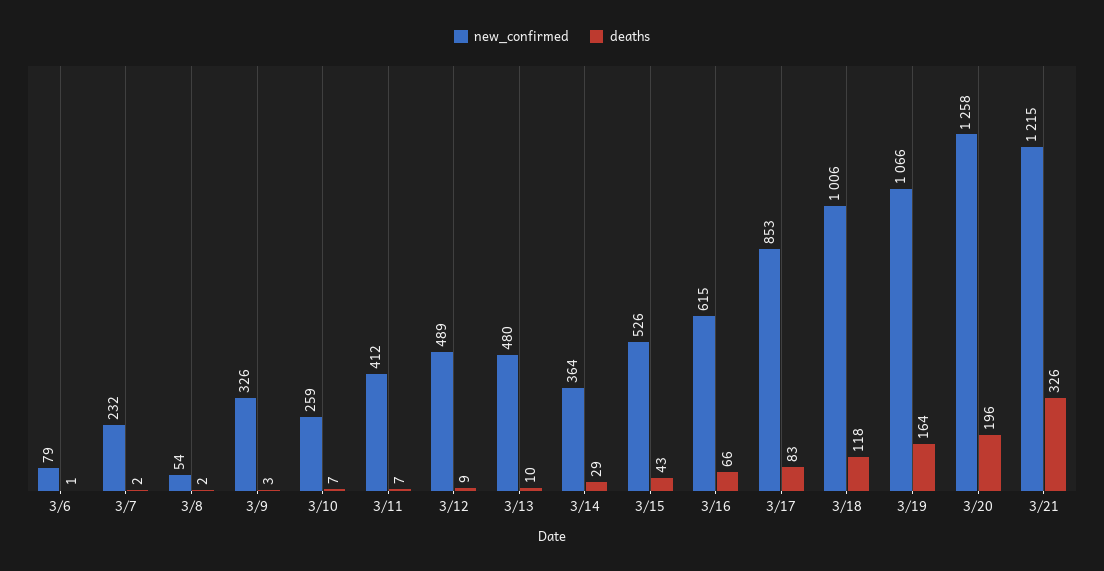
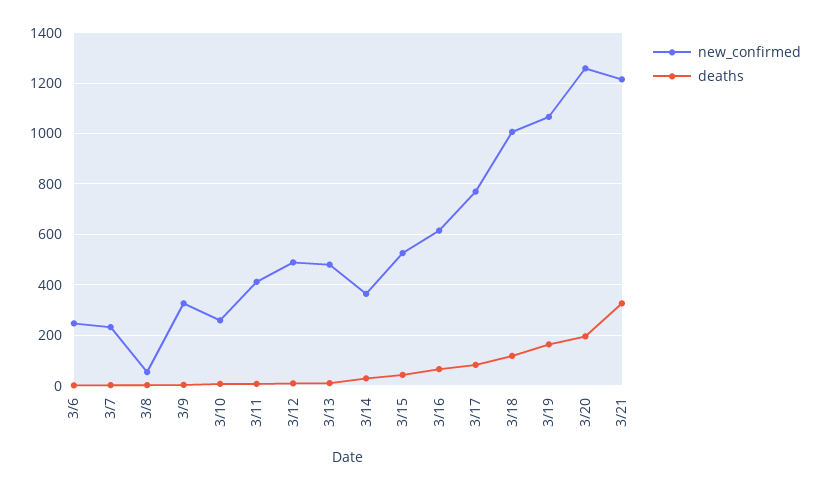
new_confirmed, 3/6: 79 -> 250
new_confirmed, 3/17: 853 -> 775

